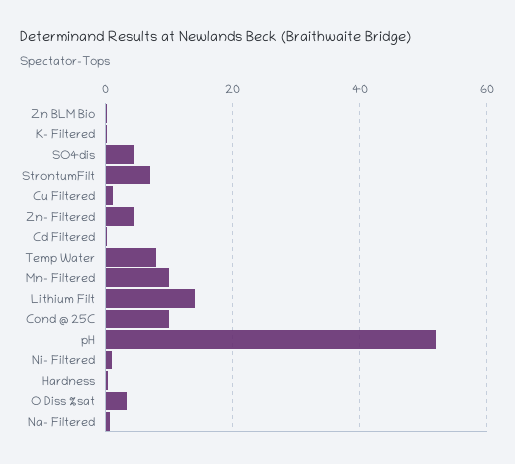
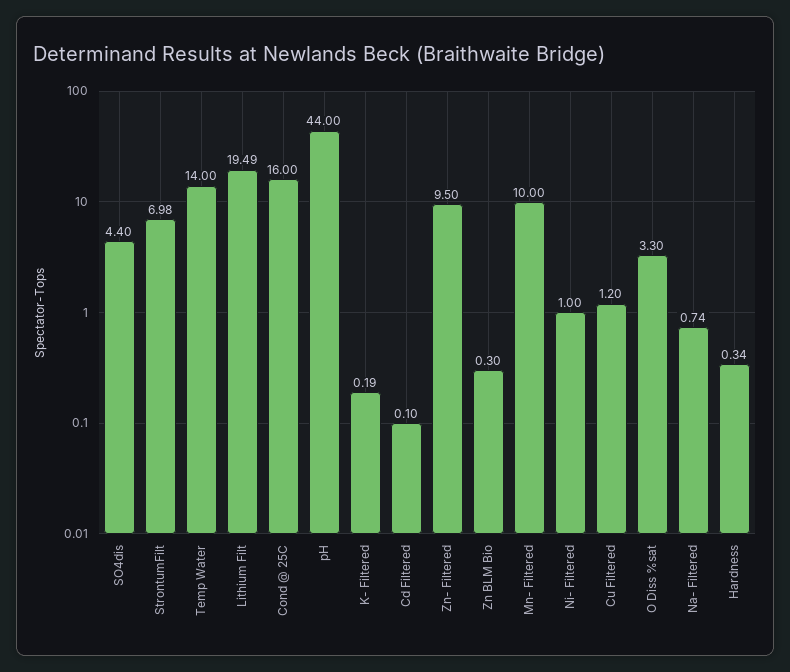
Zn- Filtered: 4 -> 9.5
Temp Water: 8 -> 14
Lithium Filt: 14 -> 19.49
Cond @ 25C: 10 -> 16
pH: 52 -> 44

